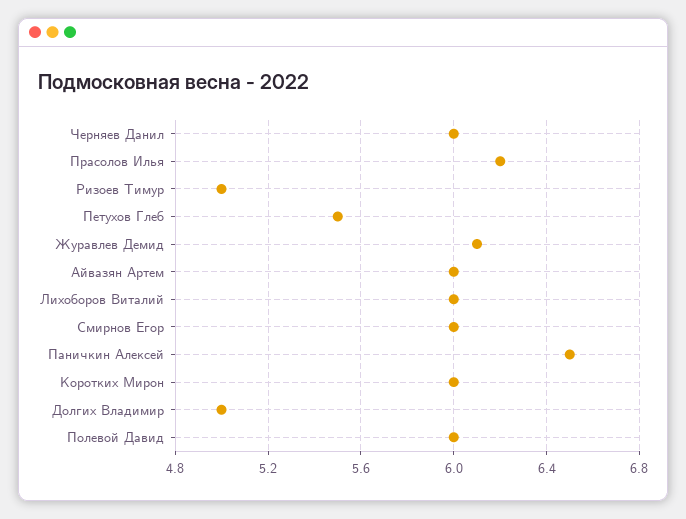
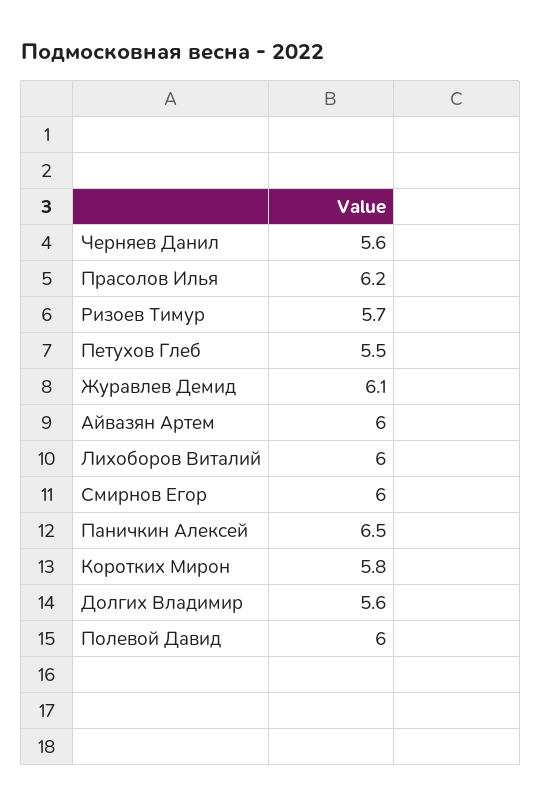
Черняев Данил: 6 -> 5.6
Ризоев Тимур: 5 -> 5.7
Коротких Мирон: 6 -> 5.8
Долгих Владимир: 5 -> 5.6

